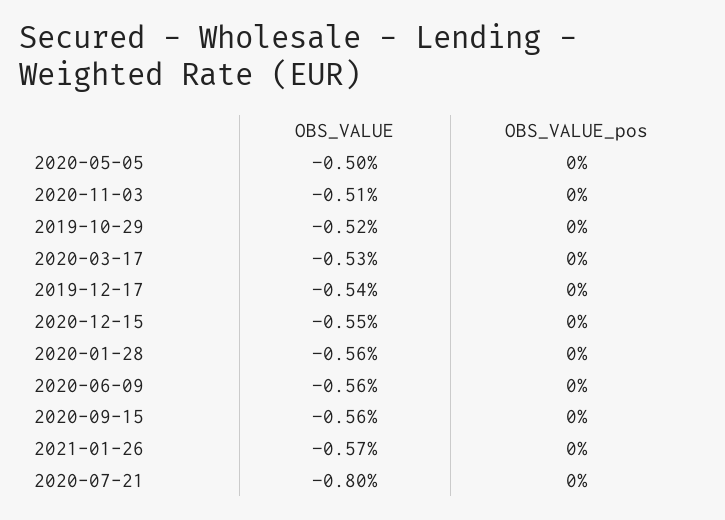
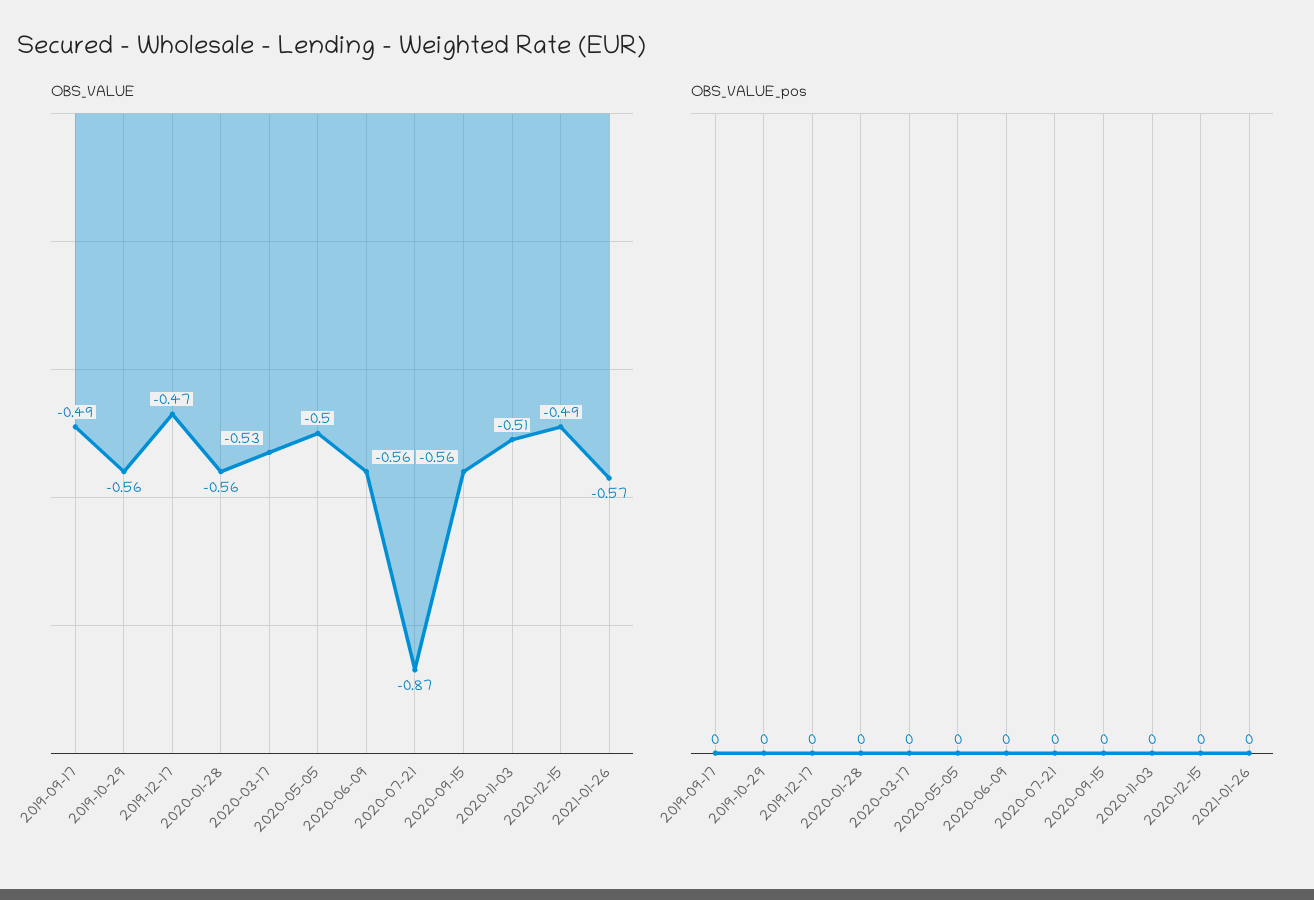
OBS_VALUE, 2019-10-29: -0.52 -> -0.56
OBS_VALUE, 2019-12-17: -0.54 -> -0.47
OBS_VALUE, 2020-12-15: -0.55 -> -0.49
OBS_VALUE, 2020-07-21: -0.8 -> -0.87
OBS_VALUE, 2019-09-17: none -> -0.49
OBS_VALUE_pos, 2019-09-17: none -> 0

